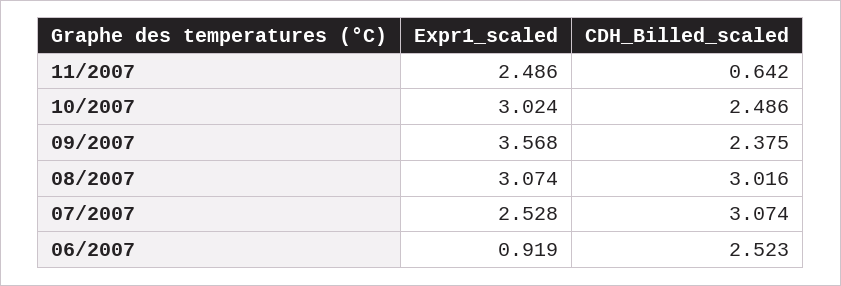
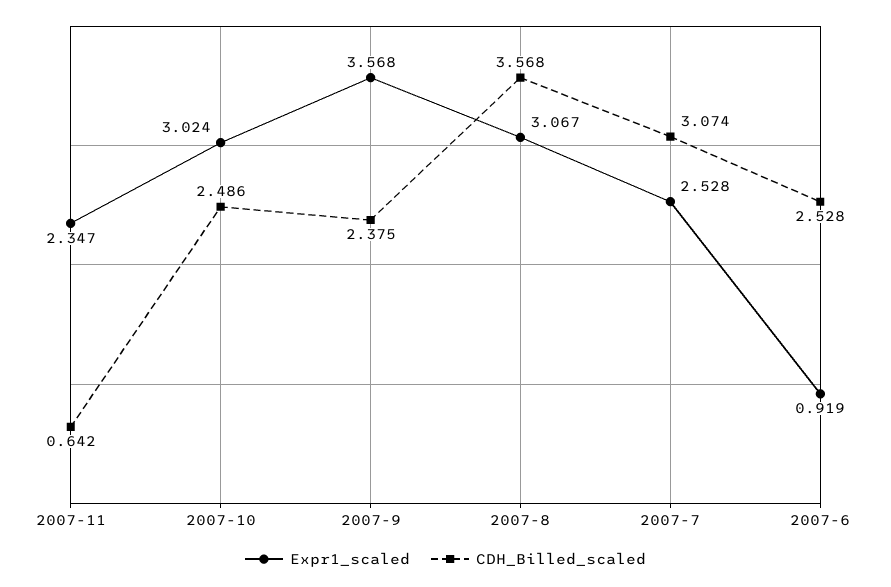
Expr1_scaled, 11/2007: 2.486 -> 2.347
Expr1_scaled, 08/2007: 3.074 -> 3.067
CDH_Billed_scaled, 08/2007: 3.016 -> 3.568
CDH_Billed_scaled, 06/2007: 2.523 -> 2.528

